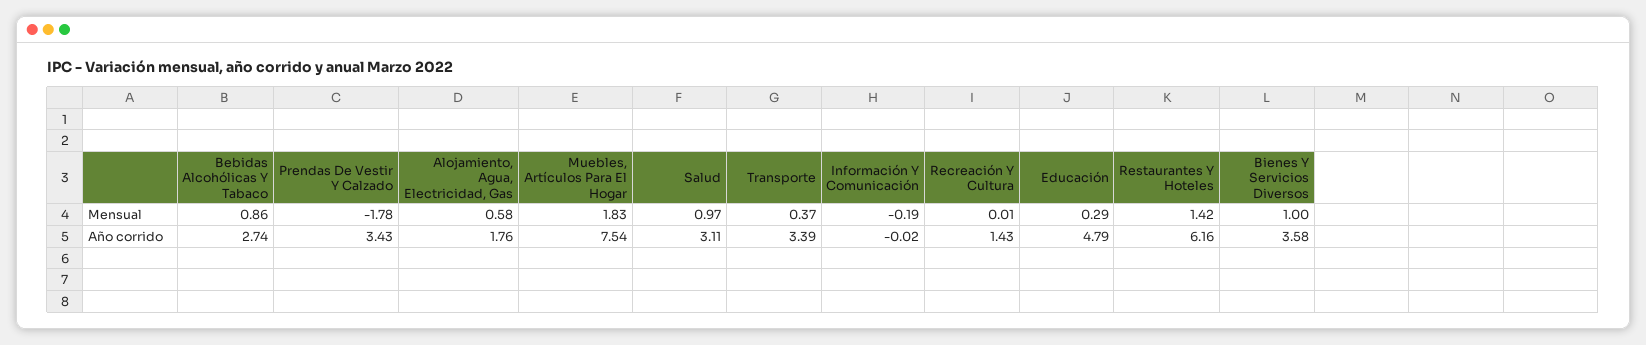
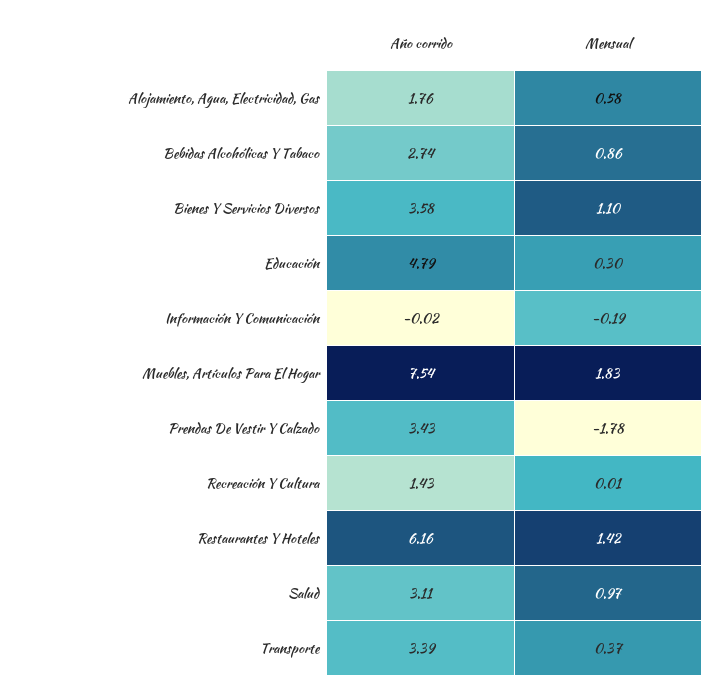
Educación, Mensual: 0.29 -> 0.3
Bienes Y Servicios Diversos, Mensual: 1 -> 1.1

